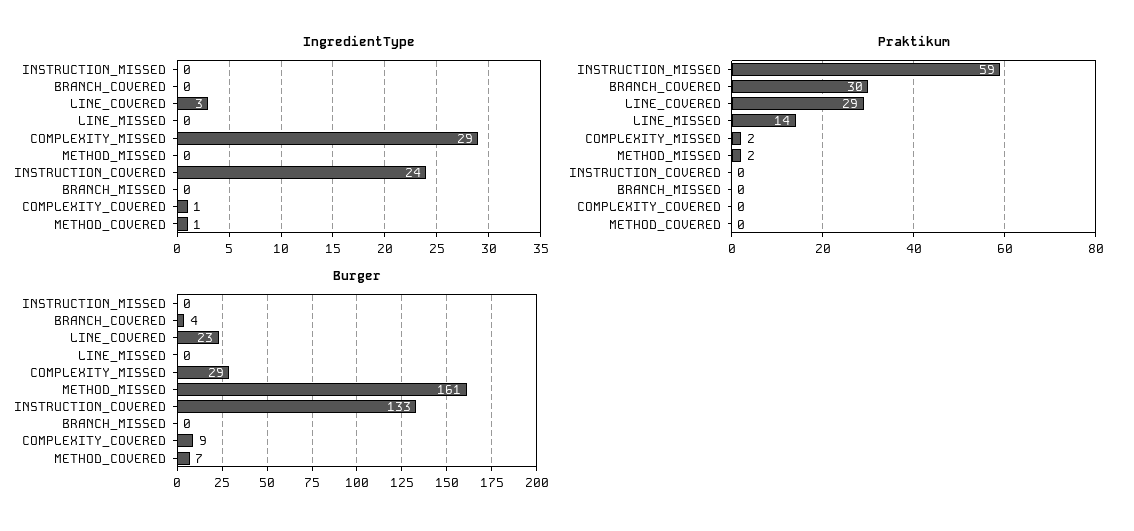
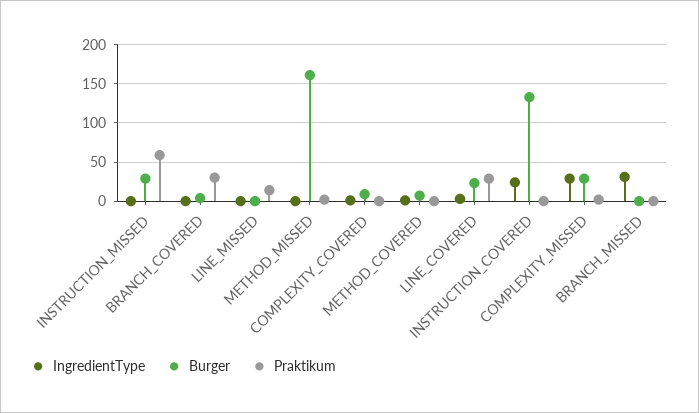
IngredientType, BRANCH_MISSED: 0 -> 30
Burger, INSTRUCTION_MISSED: 0 -> 30

